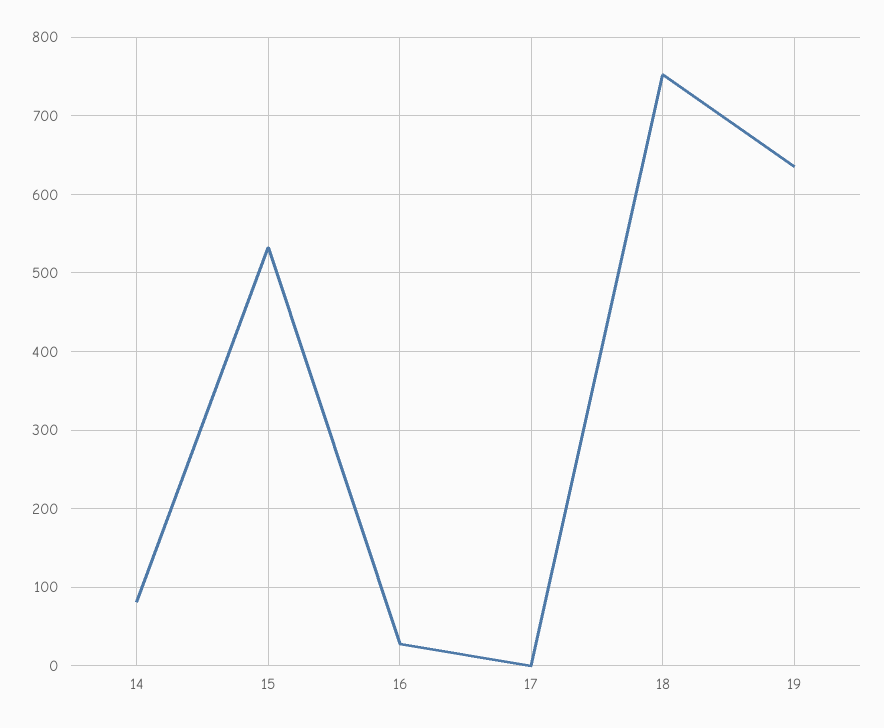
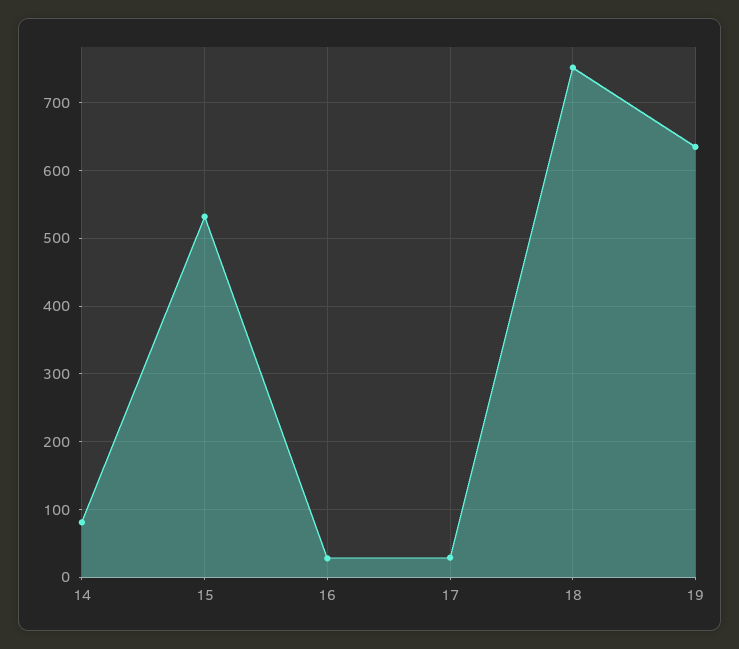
17: 0 -> 30

